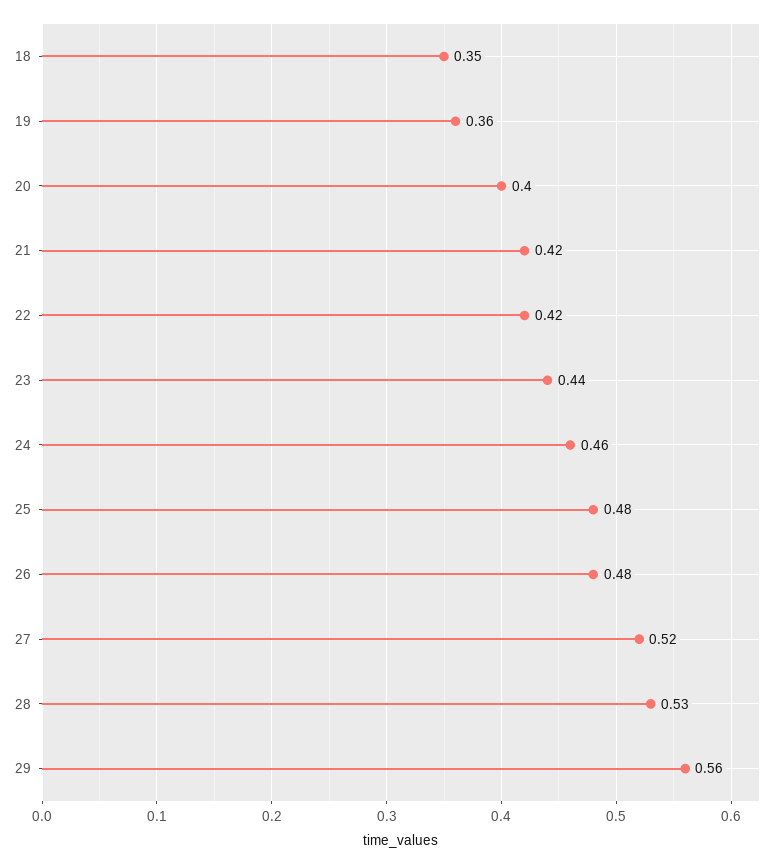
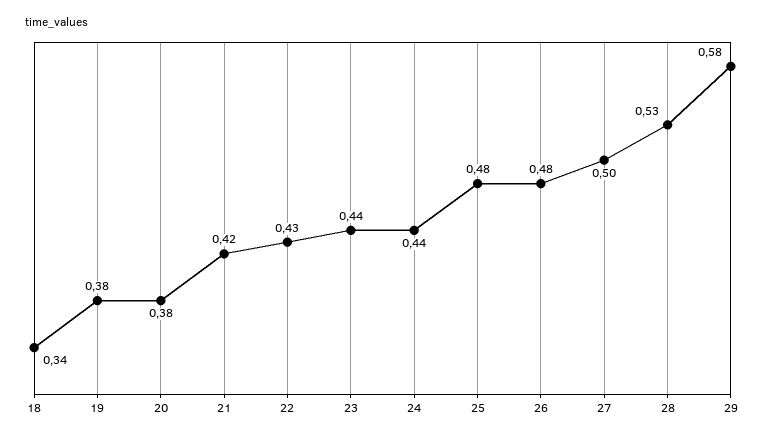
18: 0.35 -> 0.34
19: 0.36 -> 0.38
20: 0.4 -> 0.38
22: 0.42 -> 0.43
24: 0.46 -> 0.44
27: 0.52 -> 0.5
29: 0.56 -> 0.58

